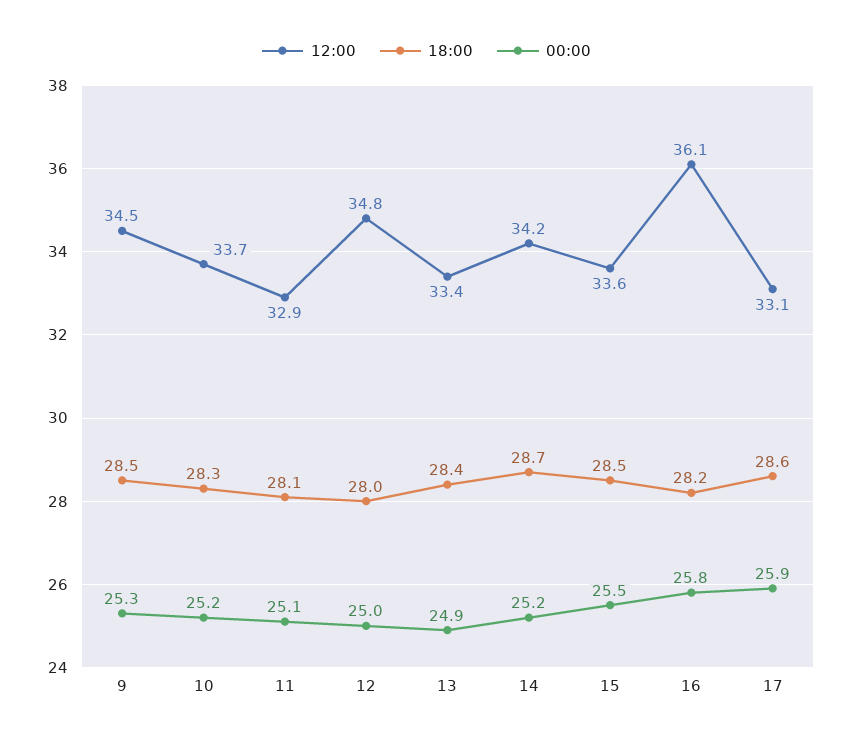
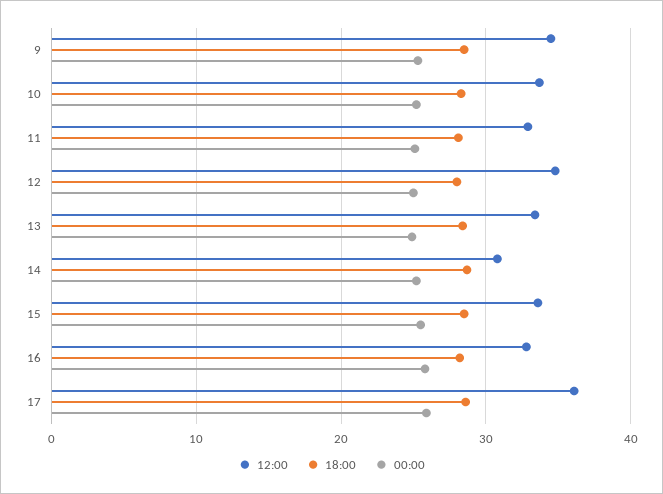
12:00, 14: 34.2 -> 31
12:00, 16: 36.1 -> 33
12:00, 17: 33.1 -> 36

